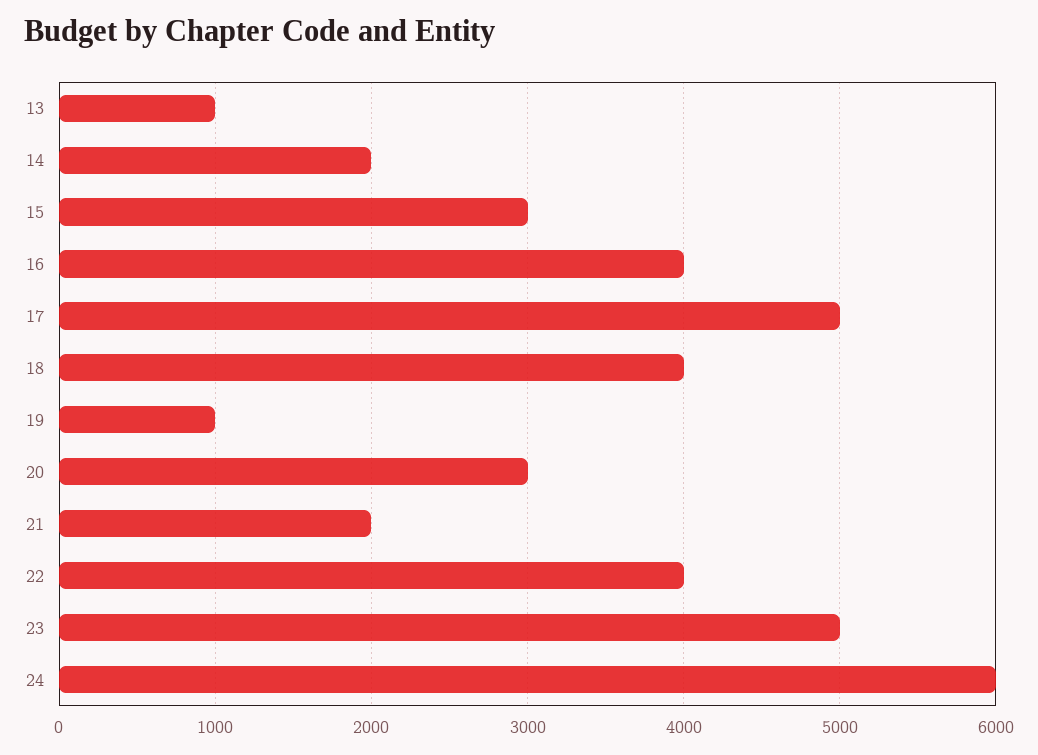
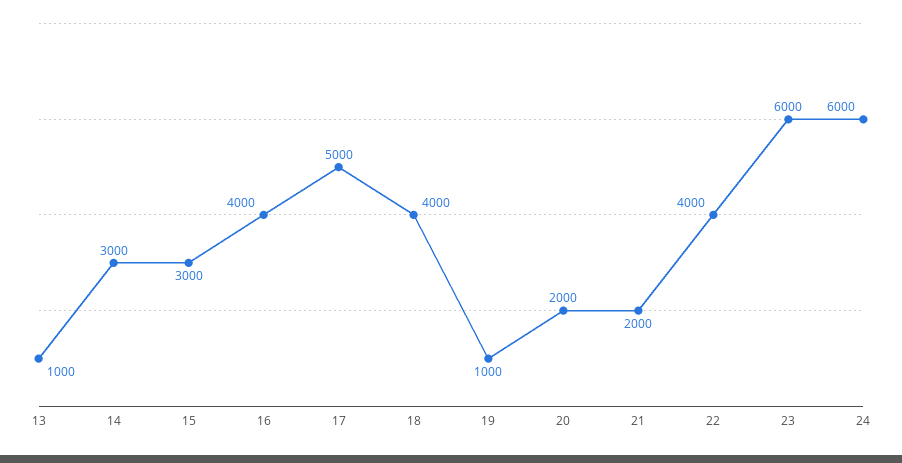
14: 2000 -> 3000
20: 3000 -> 2000
23: 5000 -> 6000

